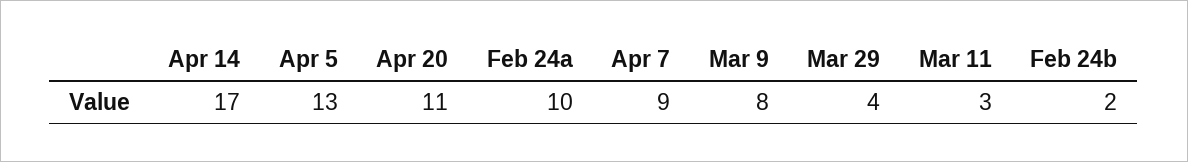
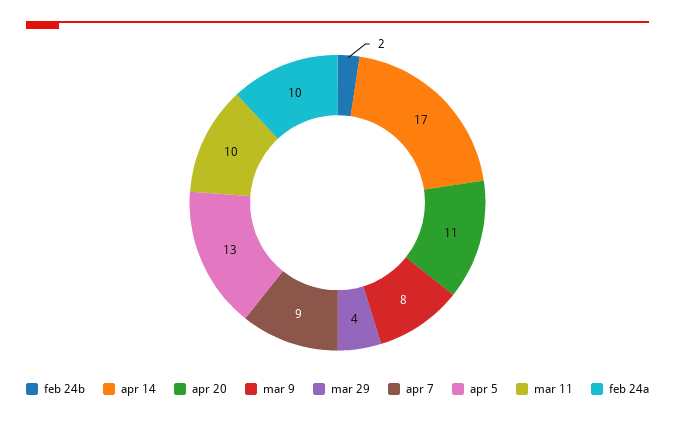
Mar 11: 3 -> 10

